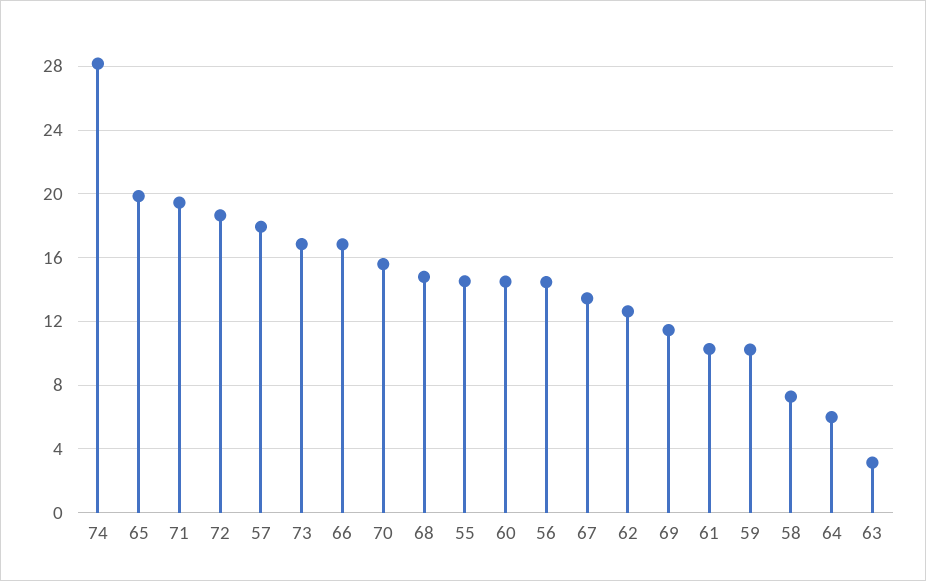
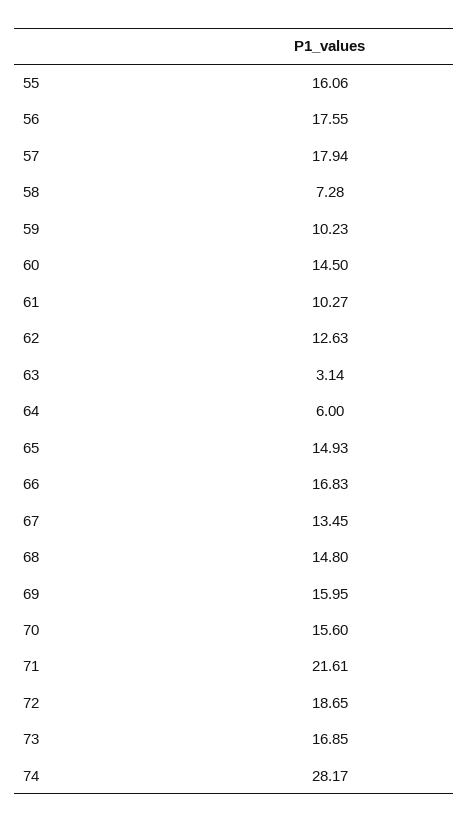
65: 20 -> 14.93
71: 19.5 -> 21.61
55: 14.5 -> 16.06
56: 14.5 -> 17.55
69: 11.5 -> 15.95

